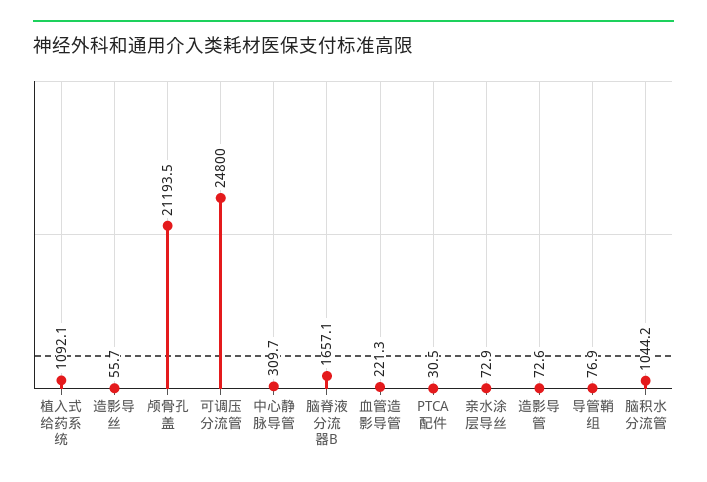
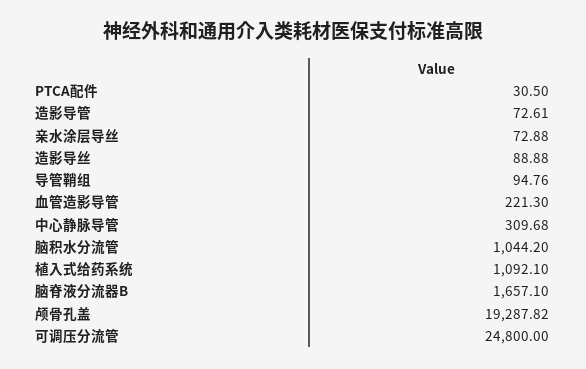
造影导丝: 55.7 -> 88.88
颅骨孔盖: 21193.5 -> 19287.82
导管鞘组: 76.9 -> 94.76

